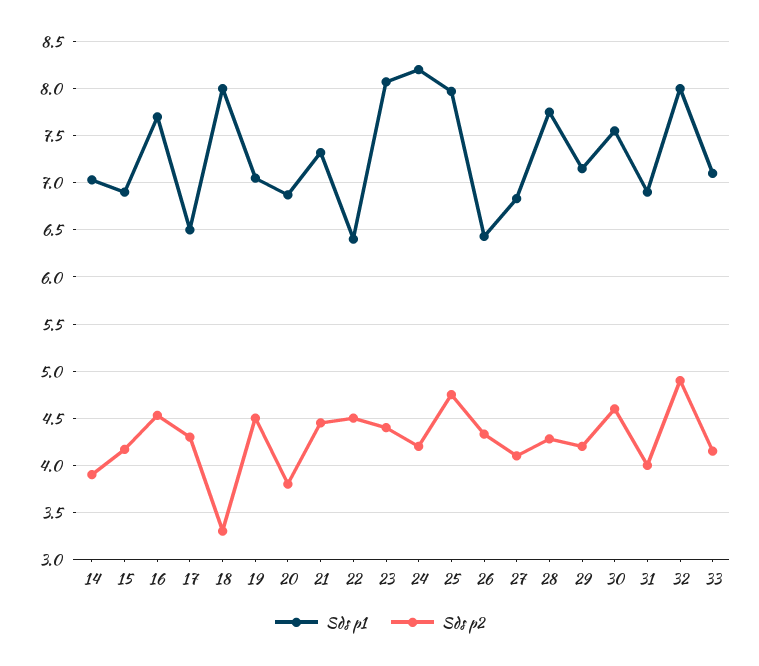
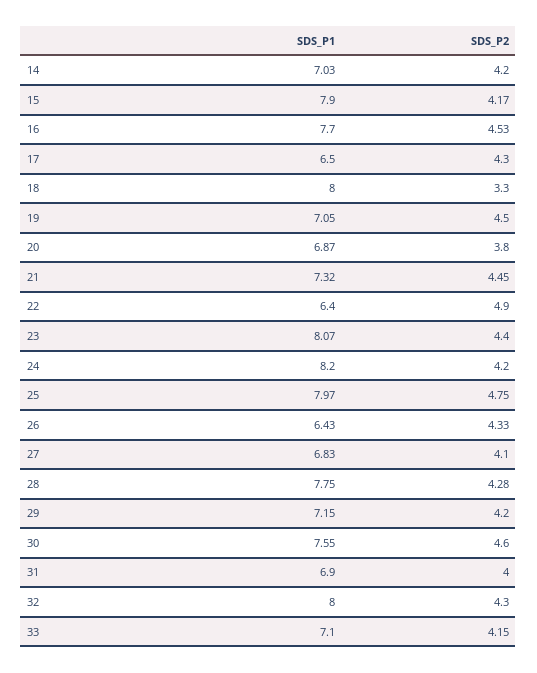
Sds p2, 14: 3.9 -> 4.2
Sds p1, 15: 6.9 -> 7.9
Sds p2, 22: 4.5 -> 4.9
Sds p2, 32: 4.9 -> 4.3

